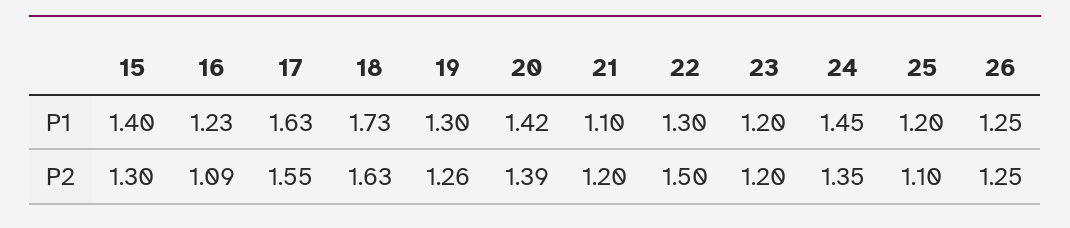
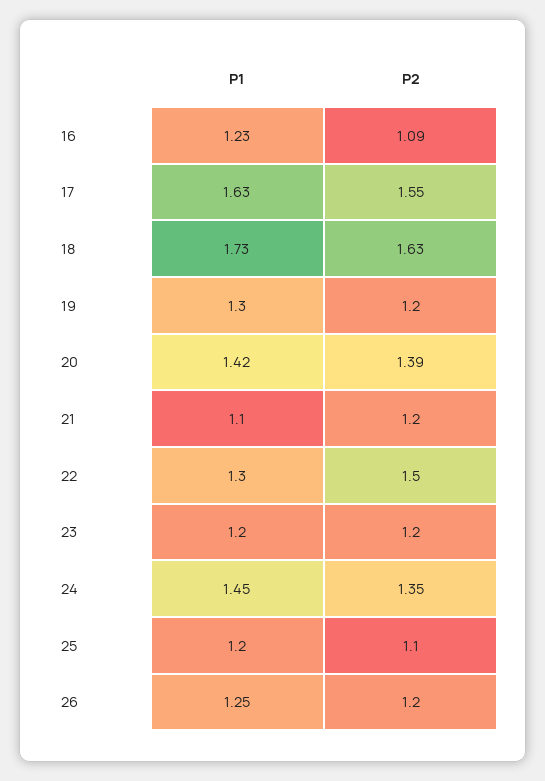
15, P1: 1.4 -> none
15, P2: 1.3 -> none
19, P2: 1.26 -> 1.2
26, P2: 1.25 -> 1.2

